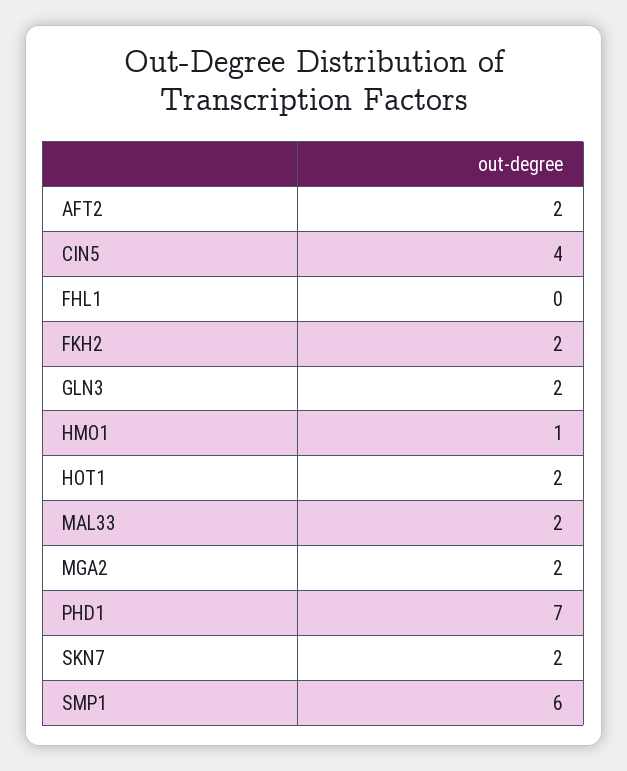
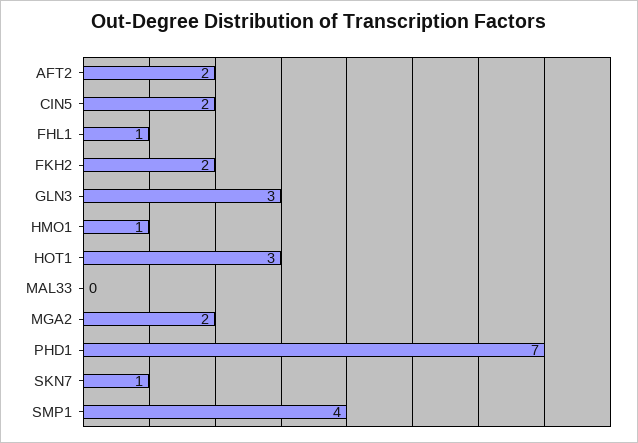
CIN5: 4 -> 2
FHL1: 0 -> 1
GLN3: 2 -> 3
HOT1: 2 -> 3
MAL33: 2 -> 0
SKN7: 2 -> 1
SMP1: 6 -> 4

